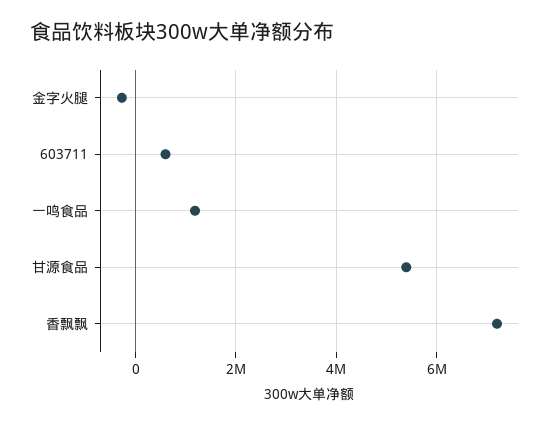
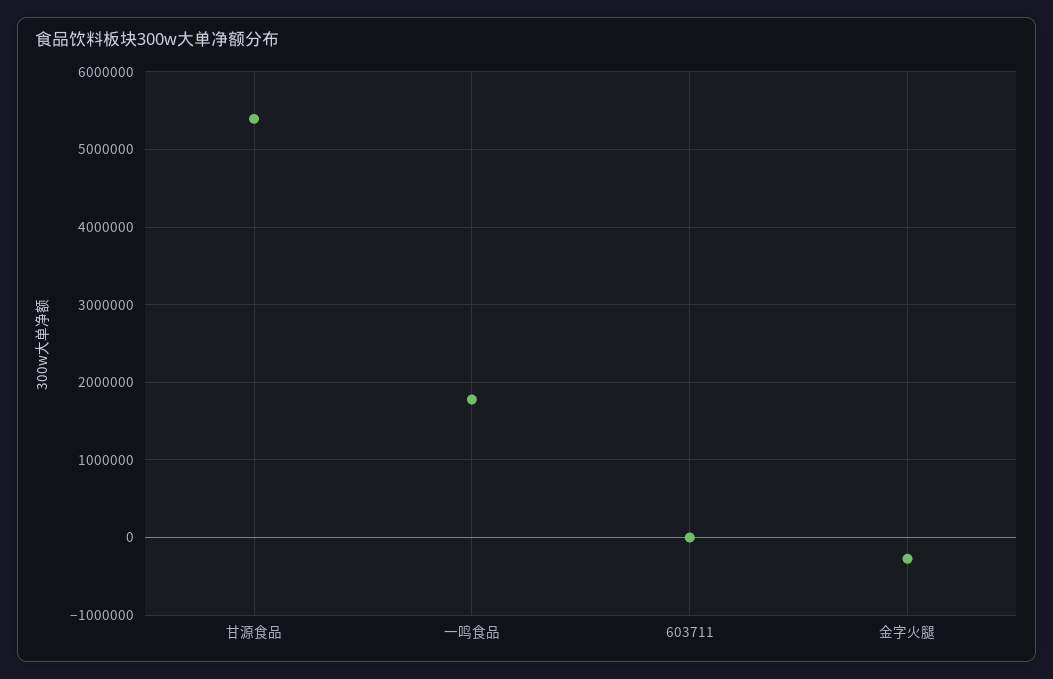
603711: 600000 -> 0
一鸣食品: 1200000 -> 1800000
香飘飘: 7200000 -> none

